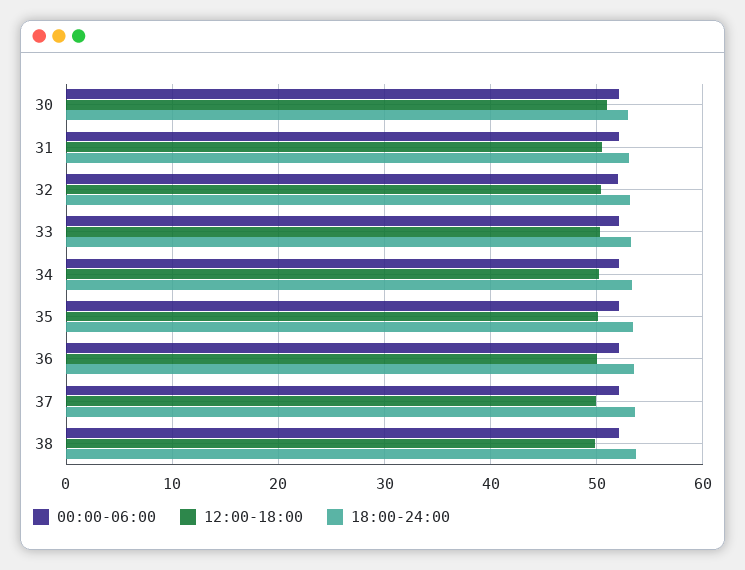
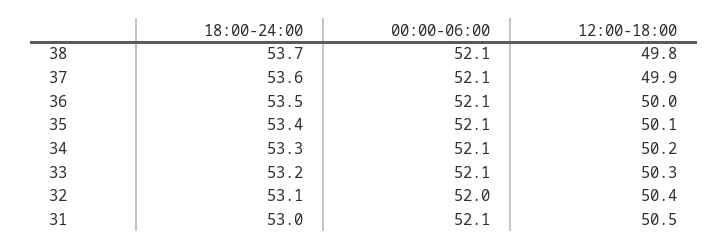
00:00-06:00, 30: 52 -> none
12:00-18:00, 30: 51 -> none
18:00-24:00, 30: 53 -> none

